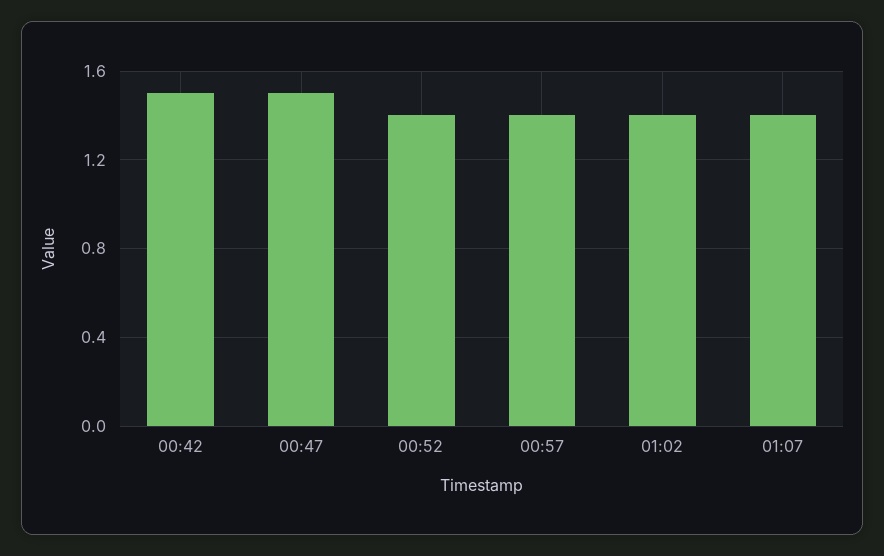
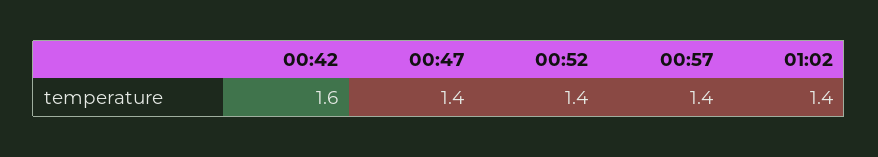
00:42: 1.5 -> 1.6
00:47: 1.5 -> 1.4
01:07: 1.4 -> none

